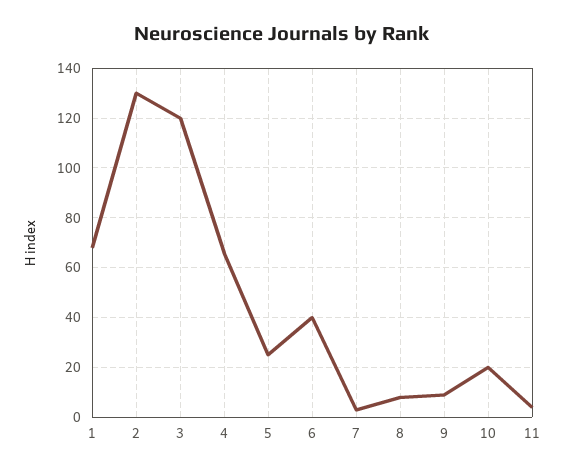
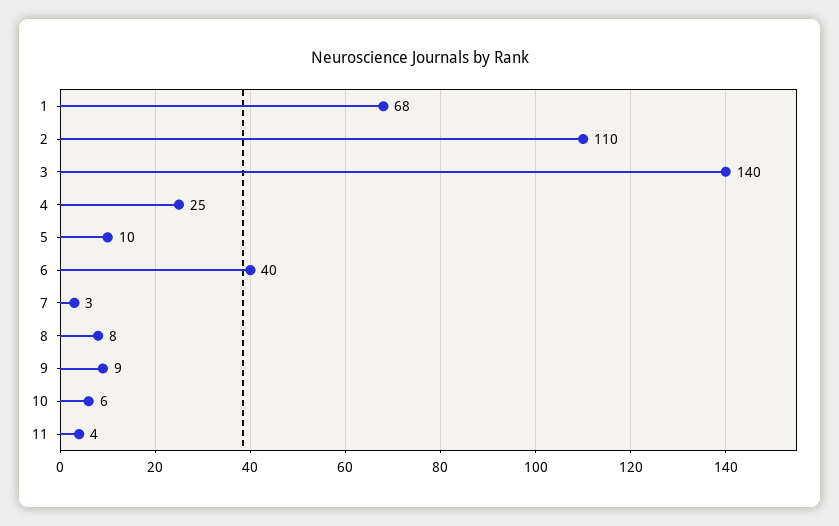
2: 130 -> 110
3: 120 -> 140
4: 65 -> 25
5: 25 -> 10
10: 20 -> 6

